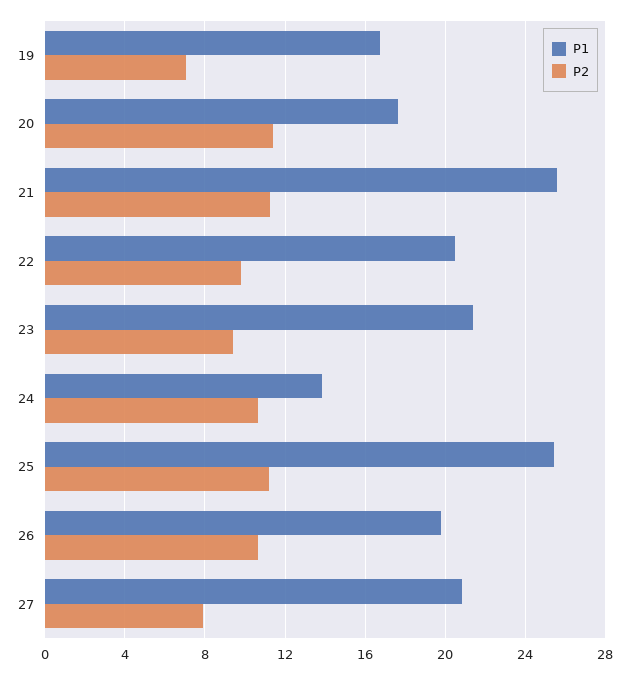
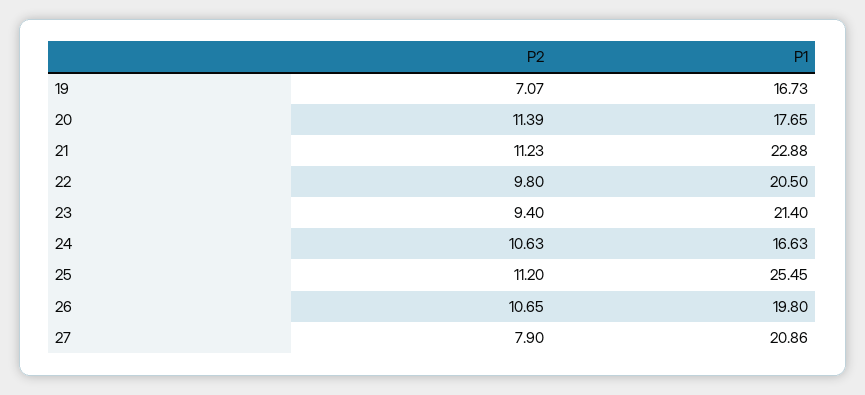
P1, 21: 25.5 -> 22.88
P1, 24: 14 -> 16.63

